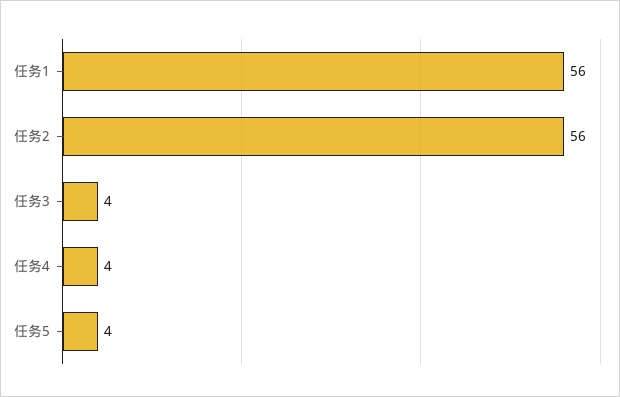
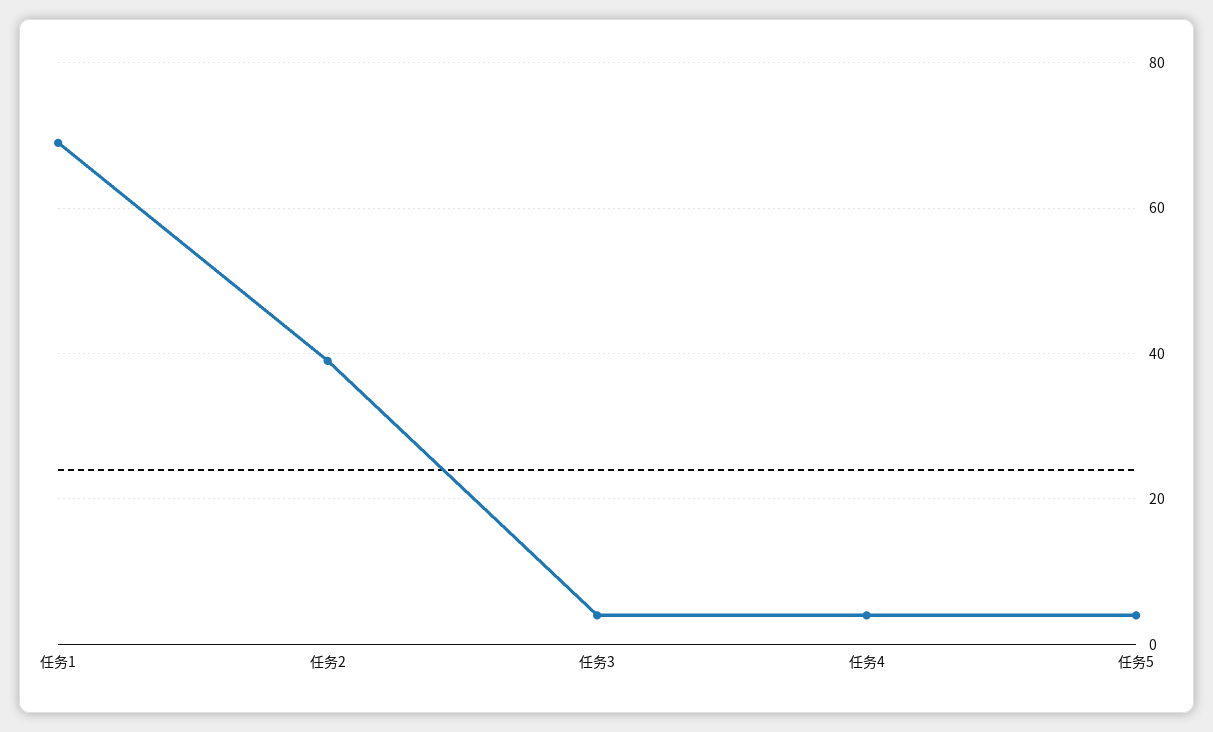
任务1: 56 -> 70
任务2: 56 -> 40

